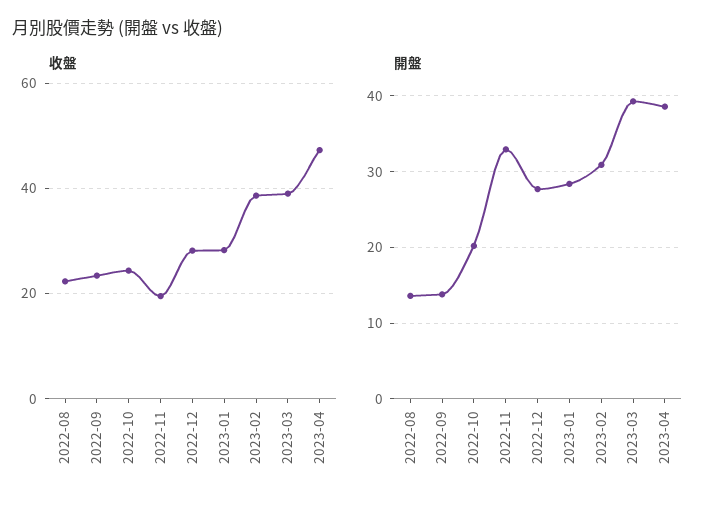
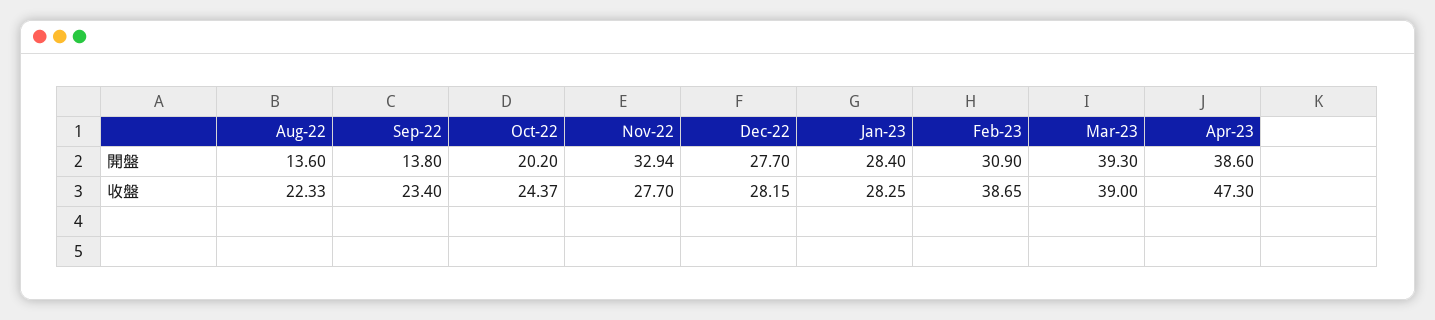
收盤, 2022-11: 20 -> 27.7

